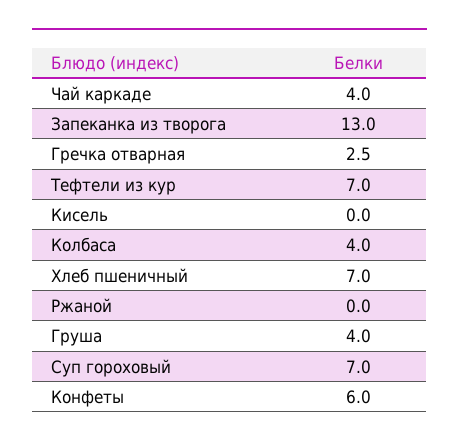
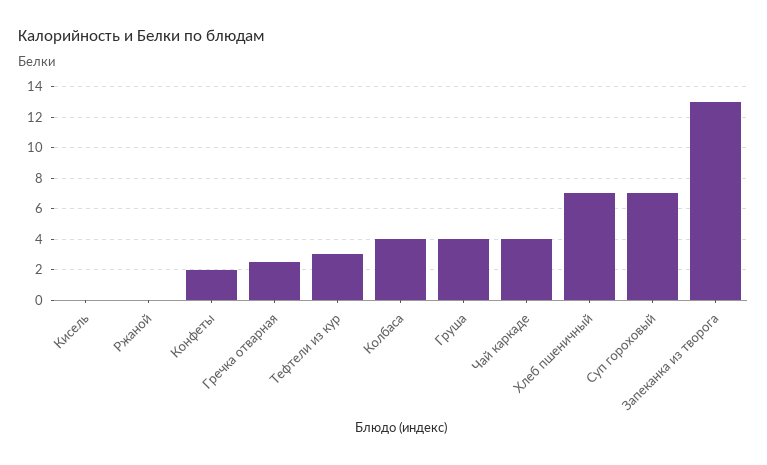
Тефтели из кур: 7 -> 3
Конфеты: 6 -> 2

